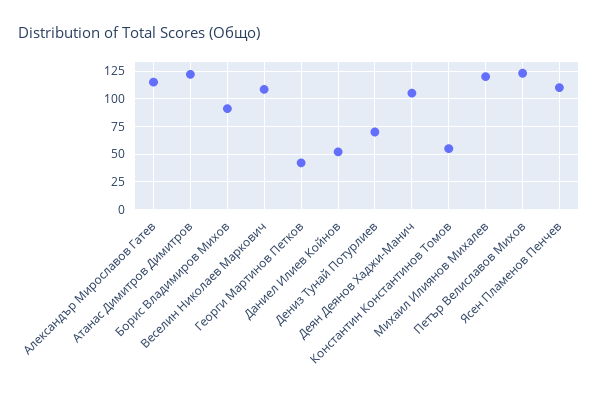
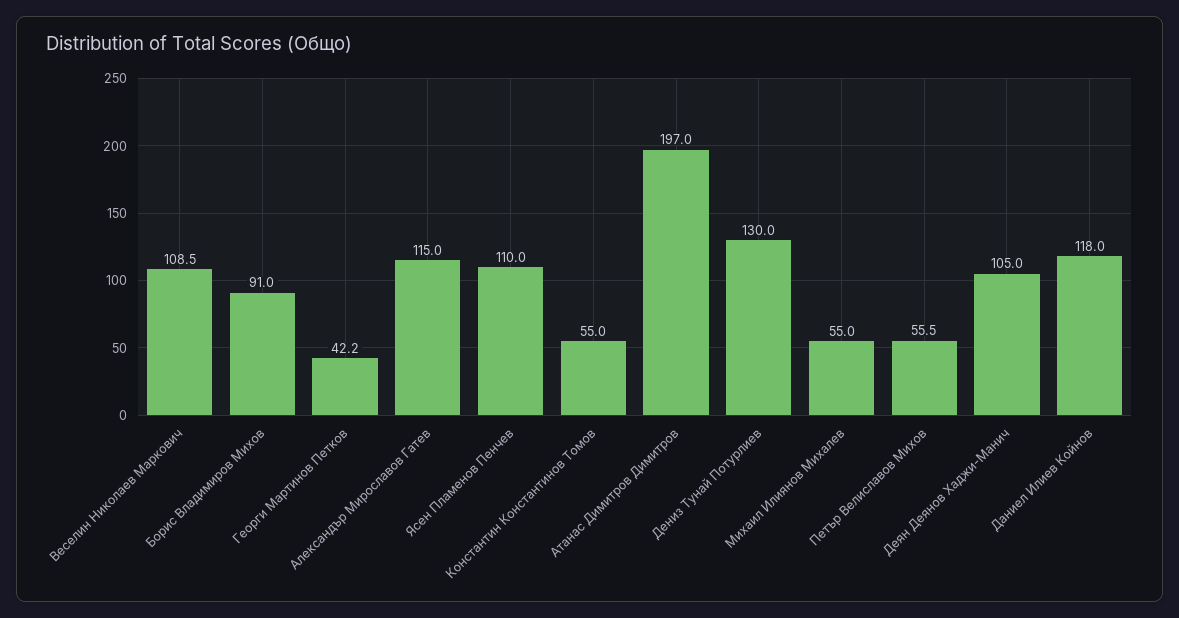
Атанас Димитров Димитров: 125 -> 197
Даниел Илиев Койнов: 50 -> 118
Дениз Тунай Потурлиев: 75 -> 130
Михаил Илиянов Михалев: 125 -> 55
Петър Велиславов Михов: 125 -> 55.5

